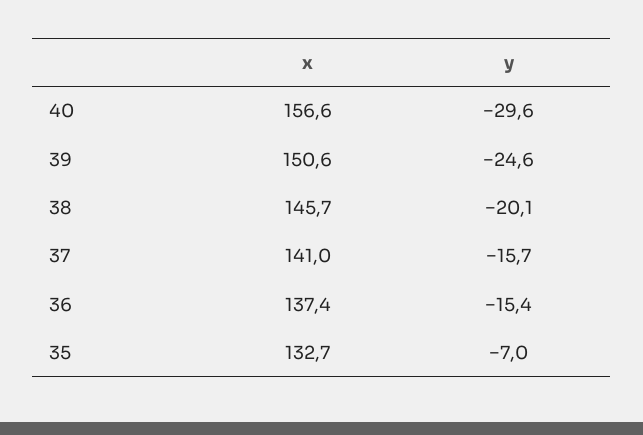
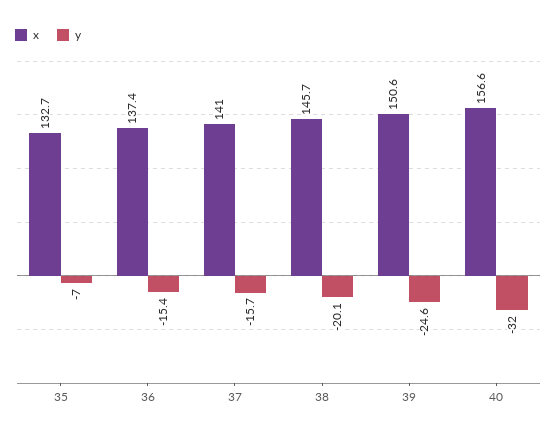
y, 40: -29.6 -> -32

